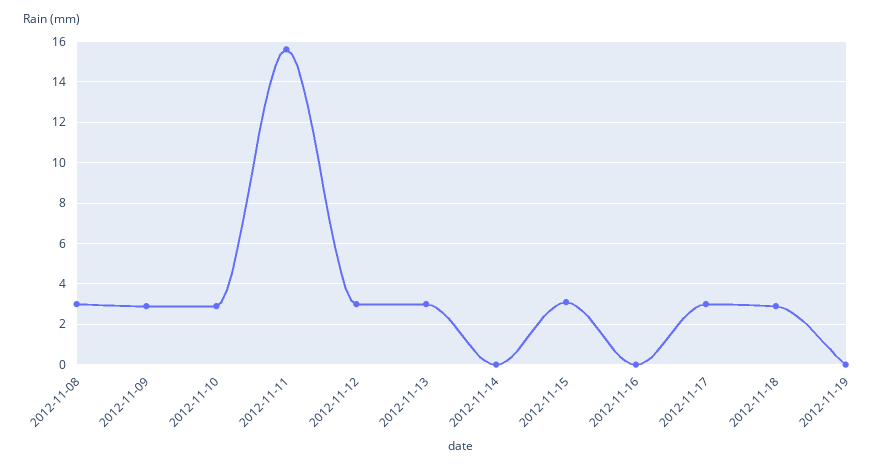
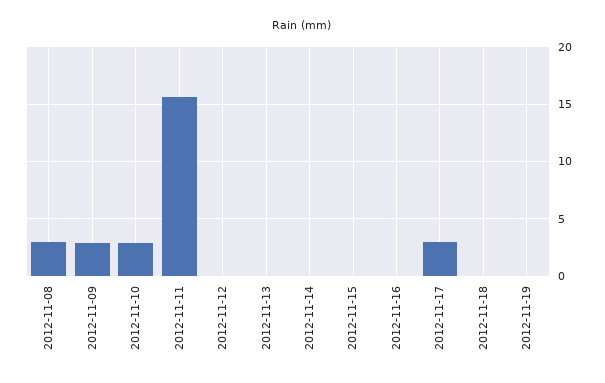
2012-11-12: 3 -> 0
2012-11-13: 3 -> 0
2012-11-15: 3 -> 0
2012-11-18: 3 -> 0

